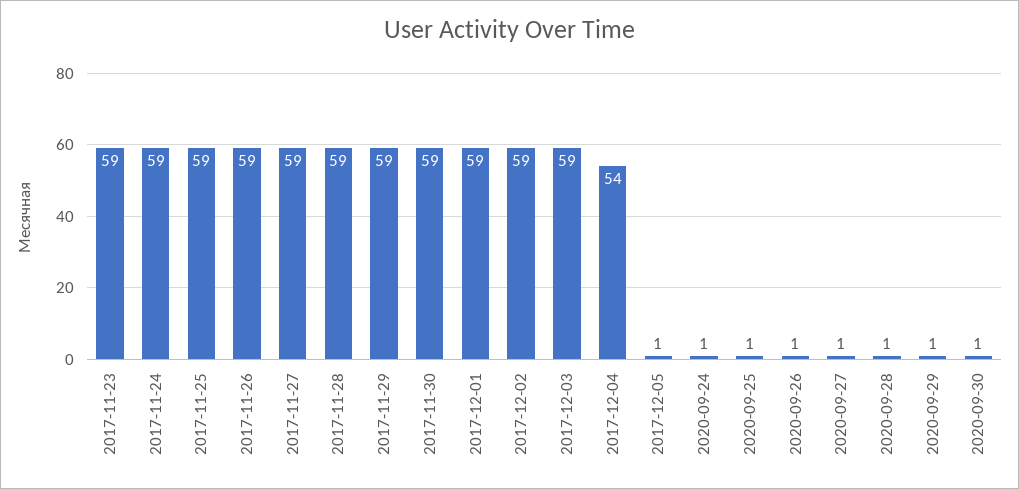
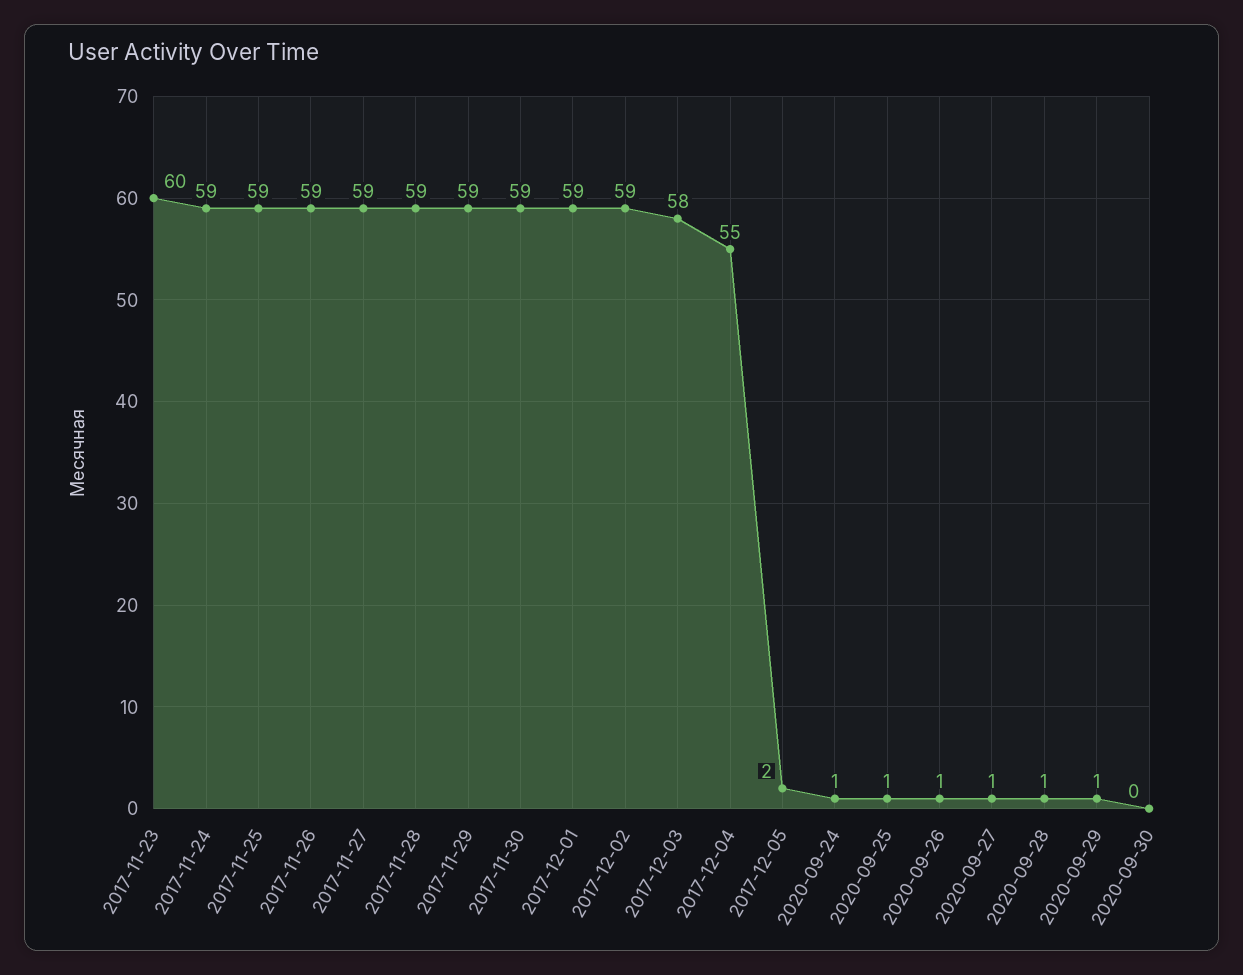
2017-11-23: 59 -> 60
2017-12-03: 59 -> 58
2017-12-04: 54 -> 55
2017-12-05: 1 -> 2
2020-09-30: 1 -> 0

